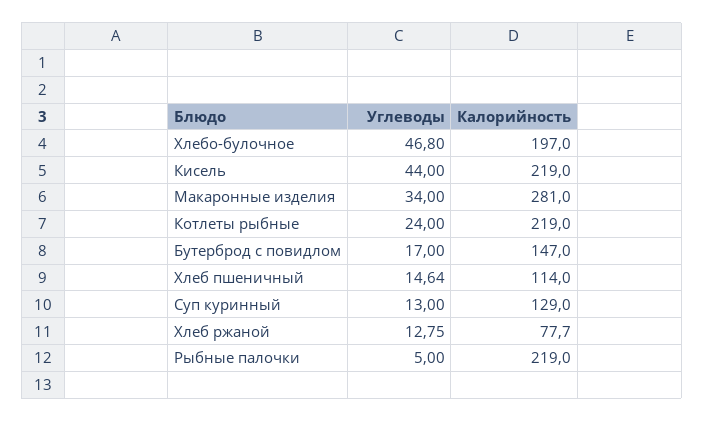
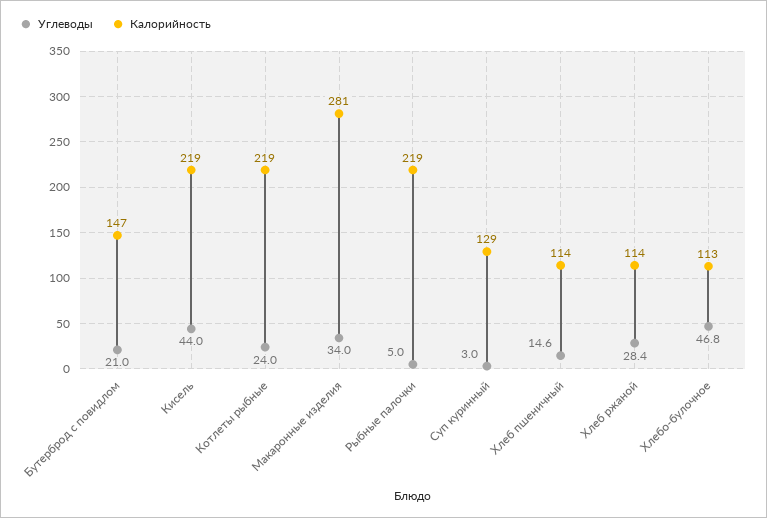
Калорийность, Хлебо-булочное: 197 -> 113
Углеводы, Бутерброд с повидлом: 17 -> 21
Углеводы, Суп куринный: 13 -> 3
Углеводы, Хлеб ржаной: 12.75 -> 28.4
Калорийность, Хлеб ржаной: 77.7 -> 114

